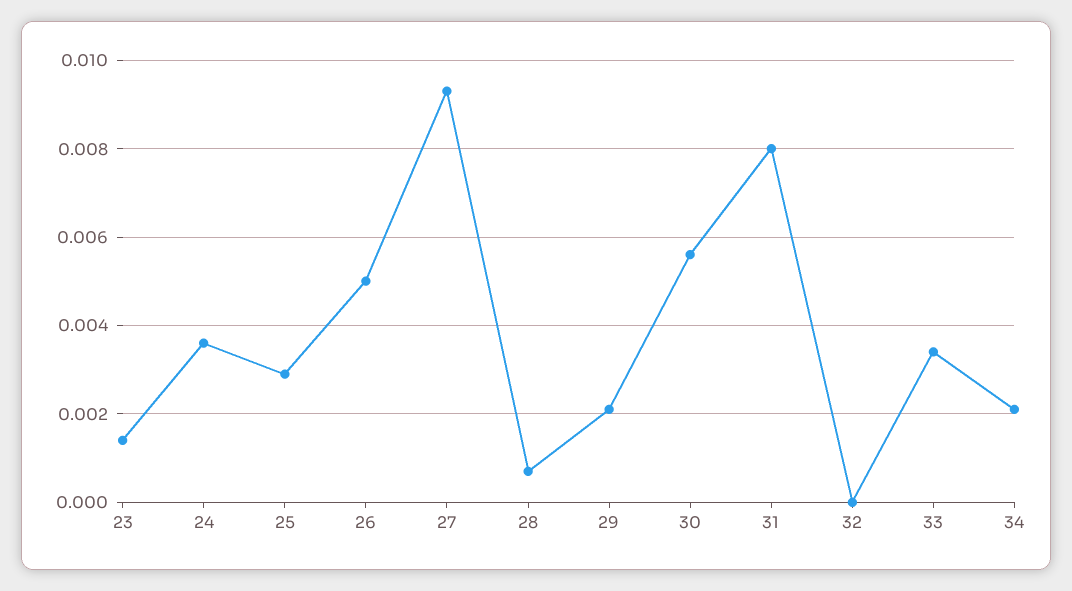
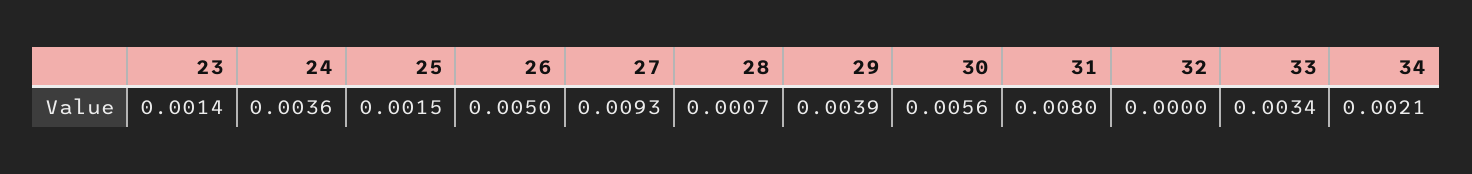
25: 0.003 -> 0.0015
29: 0.002 -> 0.0039

